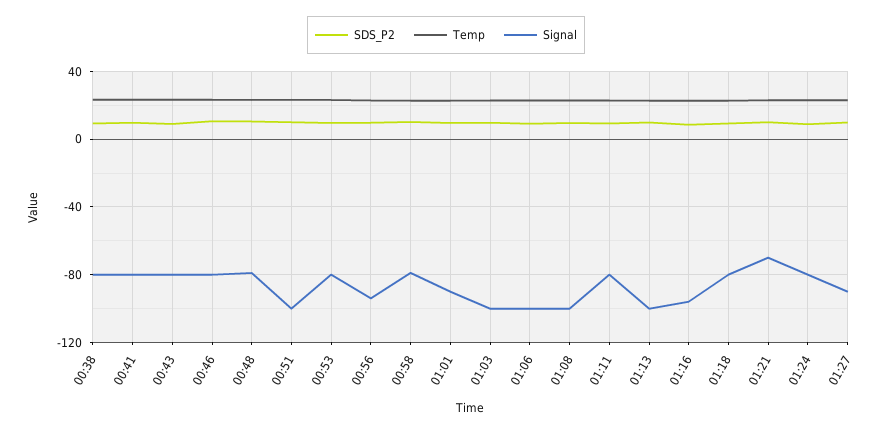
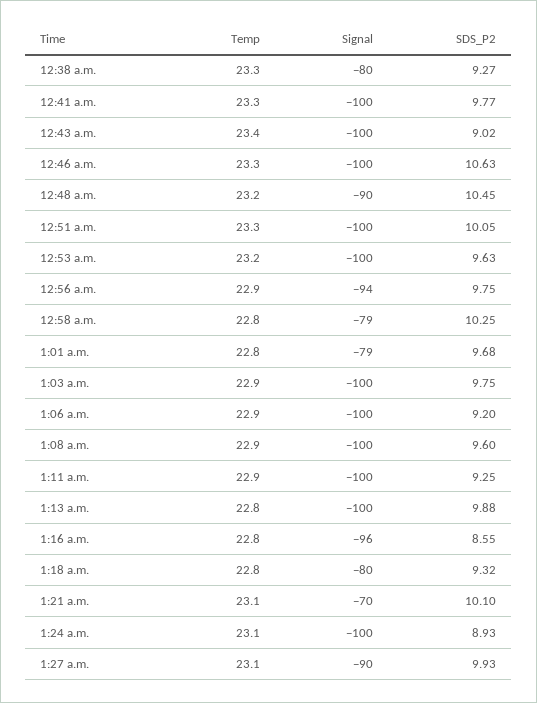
Signal, 00:41: -80 -> -100
Signal, 00:43: -80 -> -100
Signal, 00:46: -80 -> -100
Signal, 00:48: -80 -> -90
Signal, 00:53: -80 -> -100
Signal, 01:01: -90 -> -79
Signal, 01:11: -80 -> -100
Signal, 01:24: -80 -> -100

